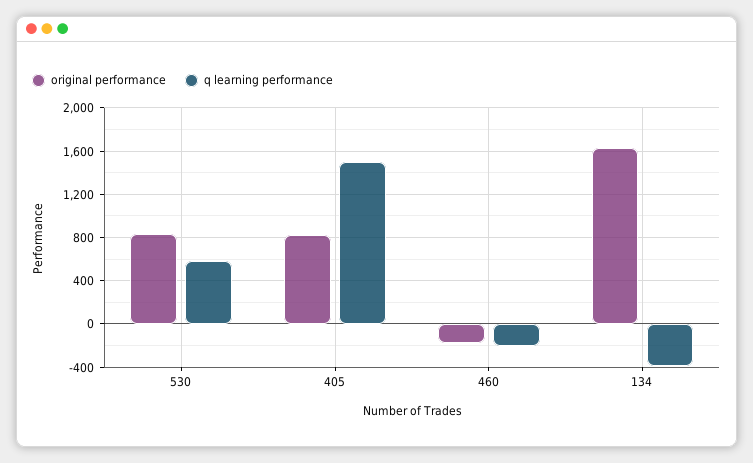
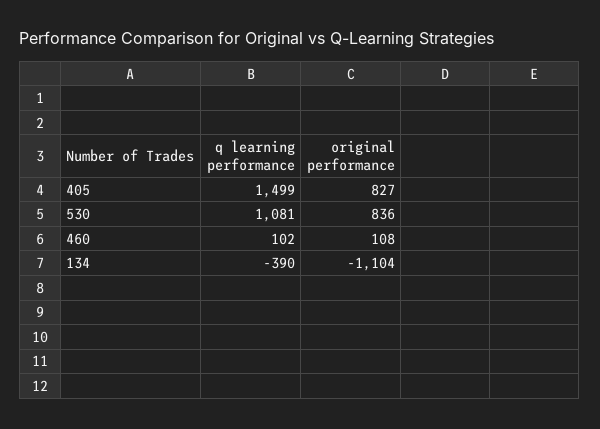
q learning performance, 530: 600 -> 1081
original performance, 460: -200 -> 108
q learning performance, 460: -200 -> 102
original performance, 134: 1600 -> -1104

